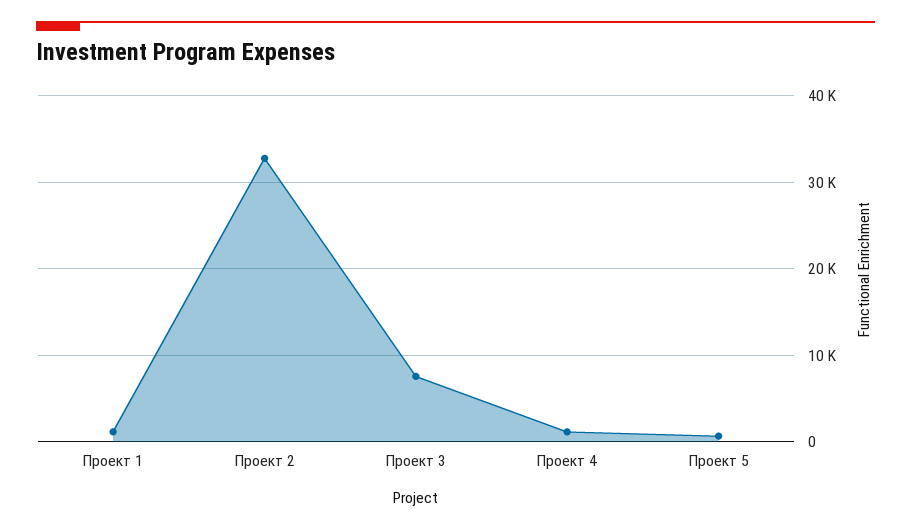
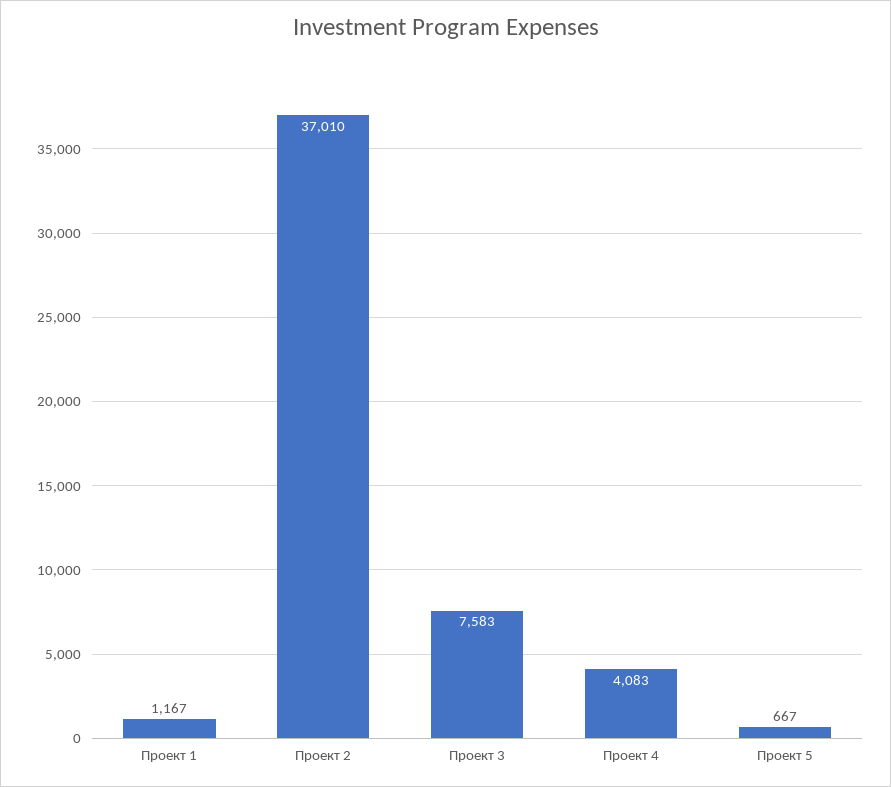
Проект 2: 33000 -> 37010
Проект 4: 1000 -> 4083

